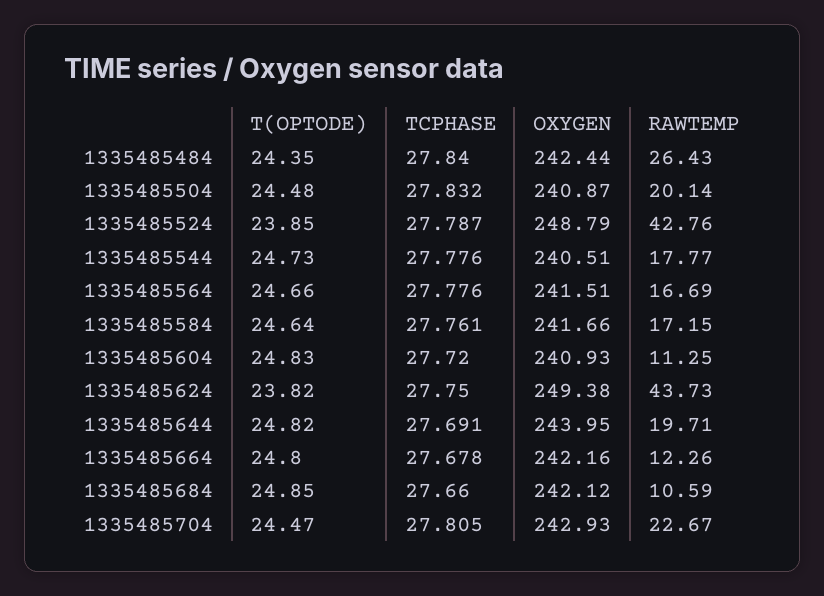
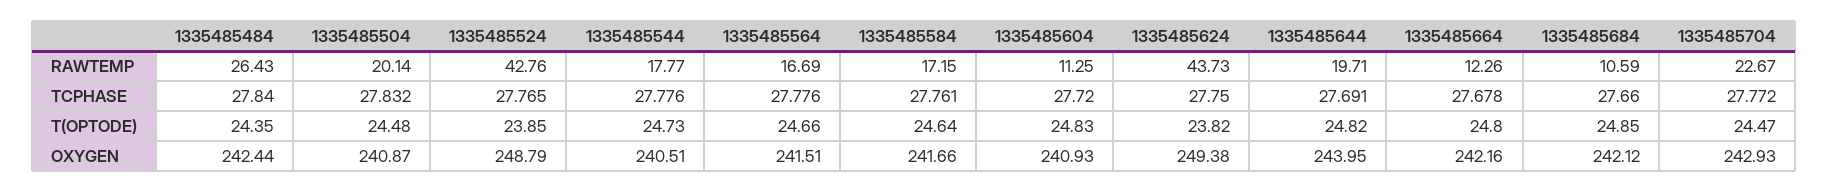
TCPHASE, 1335485524: 27.787 -> 27.765
TCPHASE, 1335485704: 27.805 -> 27.772

